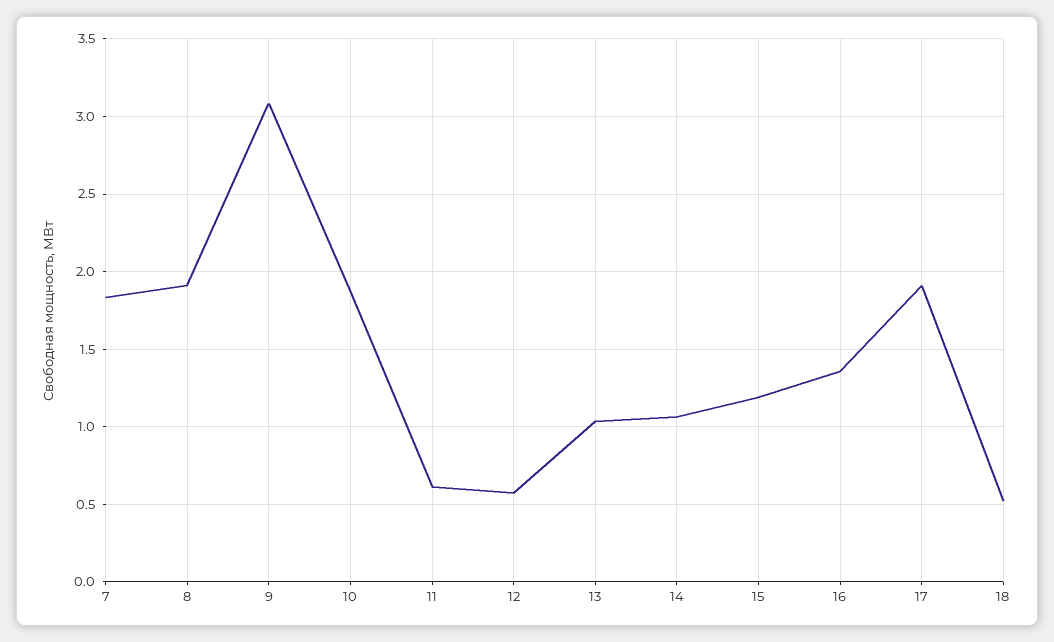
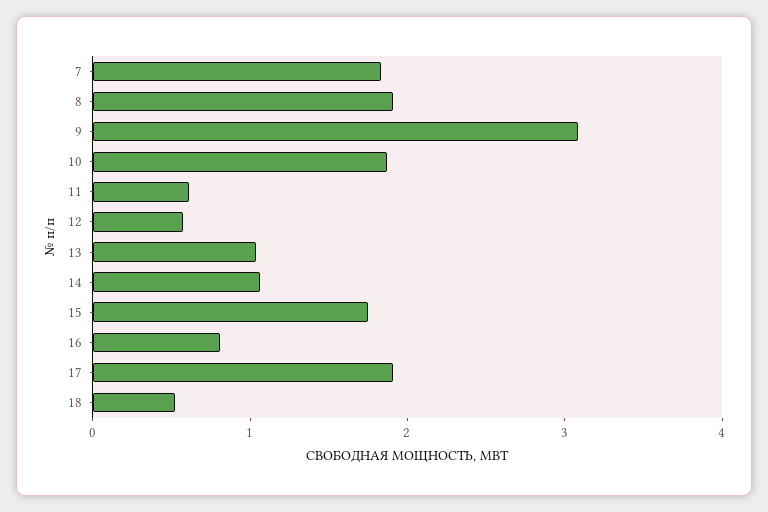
15: 1.2 -> 1.8
16: 1.35 -> 0.8

